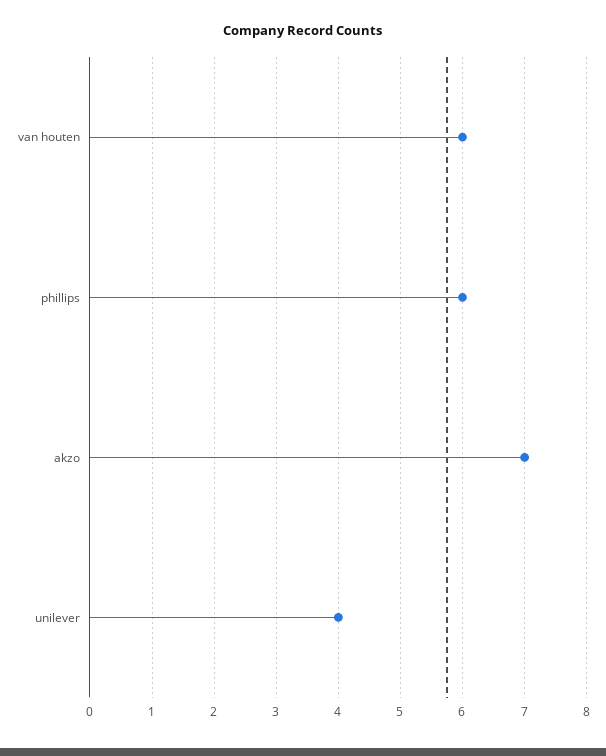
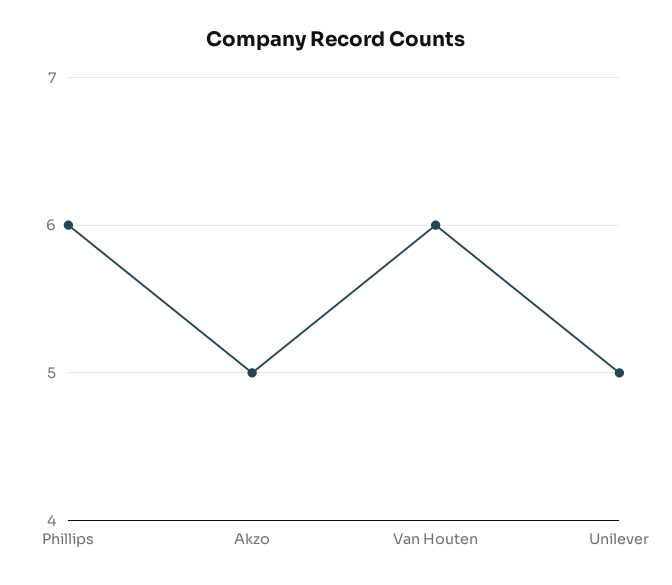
akzo: 7 -> 5
unilever: 4 -> 5

